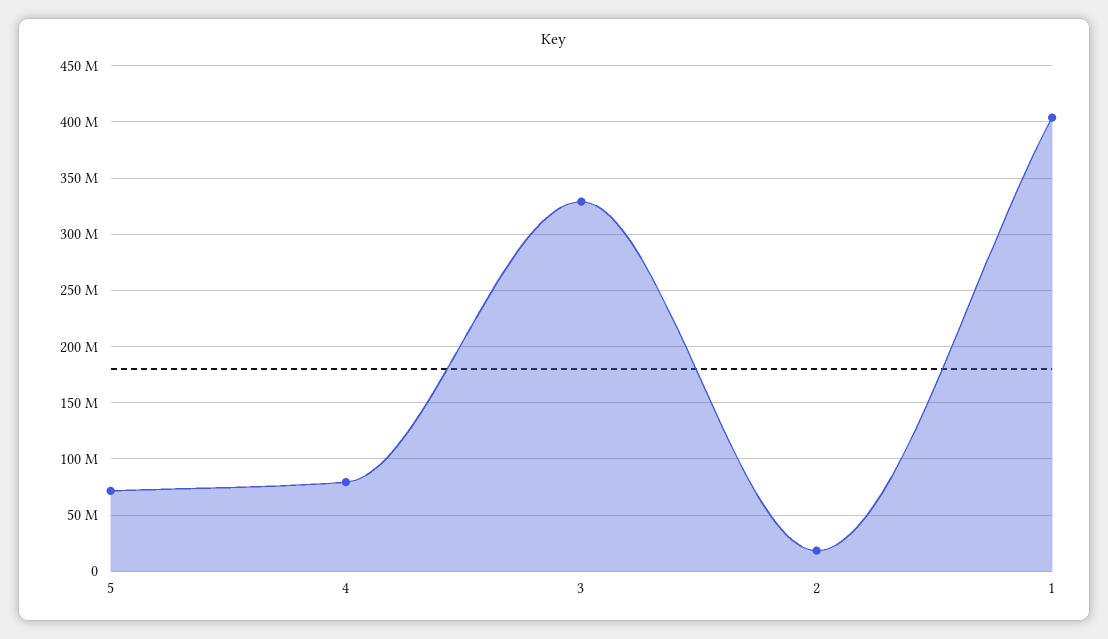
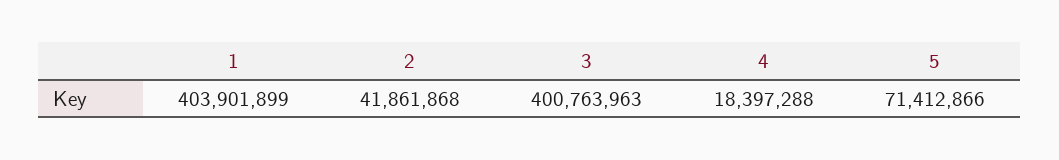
4: 80000000 -> 18397288
3: 330000000 -> 400763963
2: 20000000 -> 41861868

